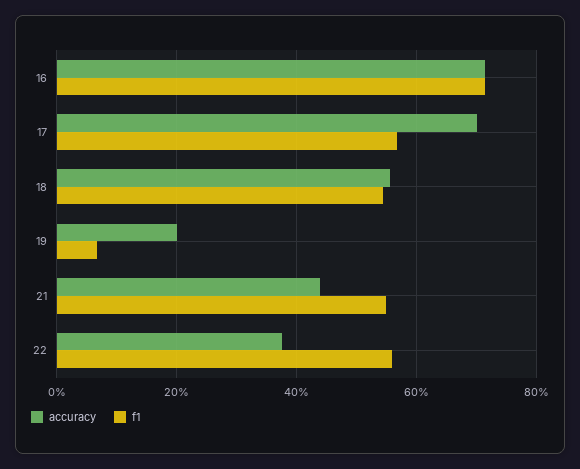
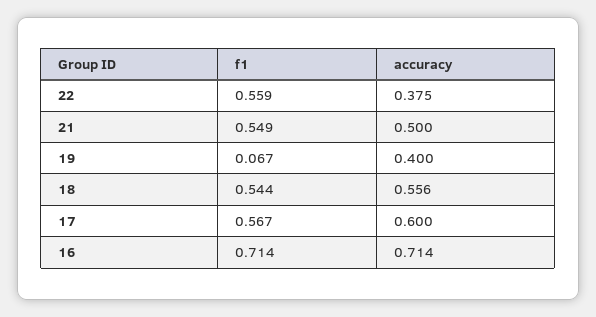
accuracy, 17: 0.7 -> 0.6
accuracy, 19: 0.2 -> 0.4
accuracy, 21: 0.44 -> 0.5

